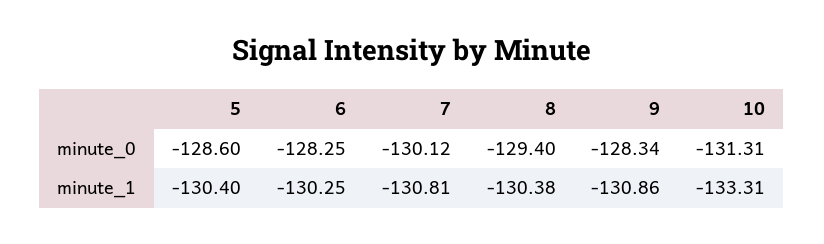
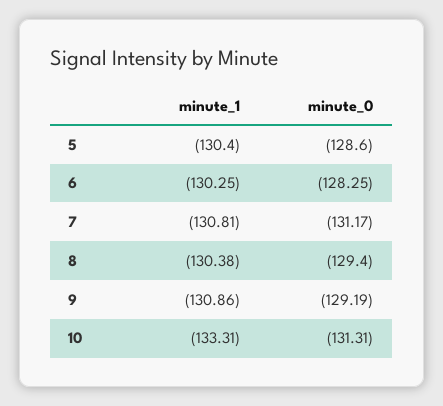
7, minute_0: -130.12 -> -131.17
9, minute_0: -128.34 -> -129.19

